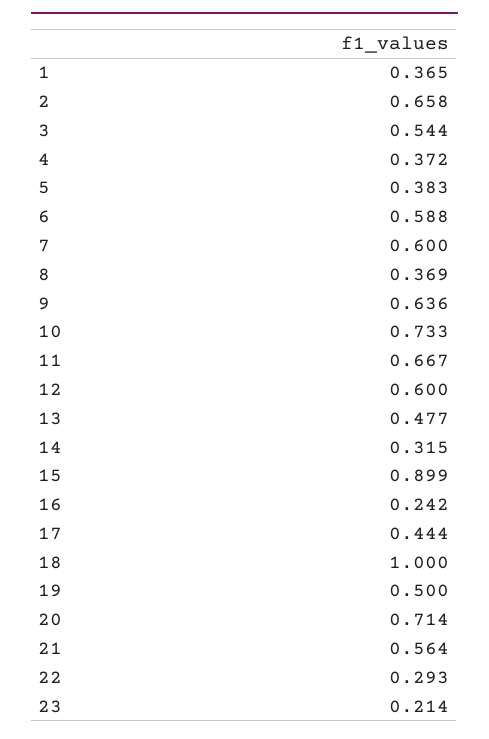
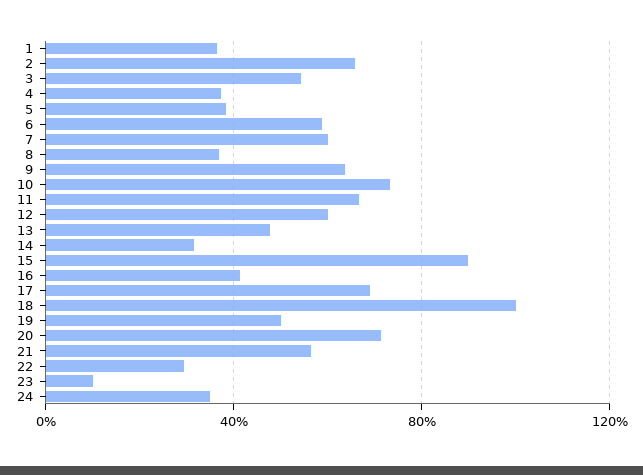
16: 0.242 -> 0.4
17: 0.444 -> 0.7
23: 0.214 -> 0.1
24: none -> 0.35

